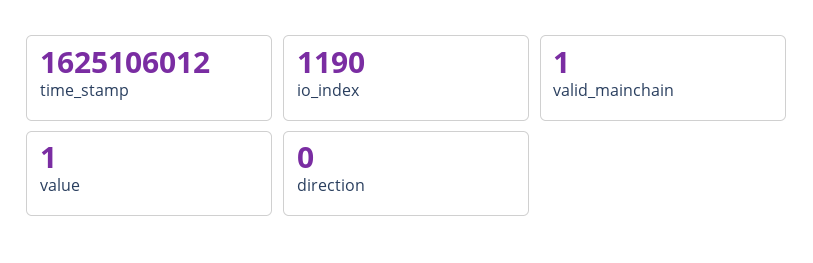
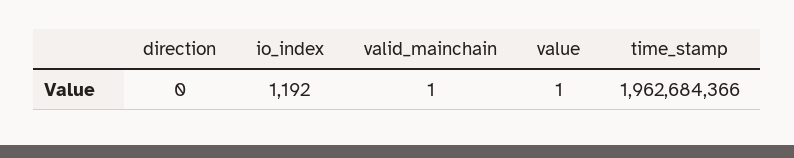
time_stamp: 1625106012 -> 1962684366
io_index: 1190 -> 1192

